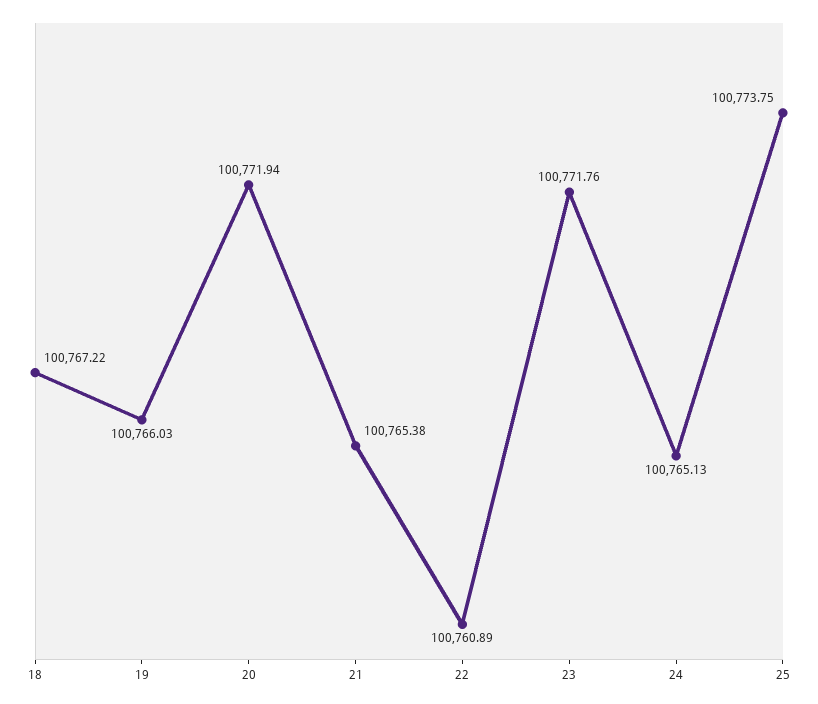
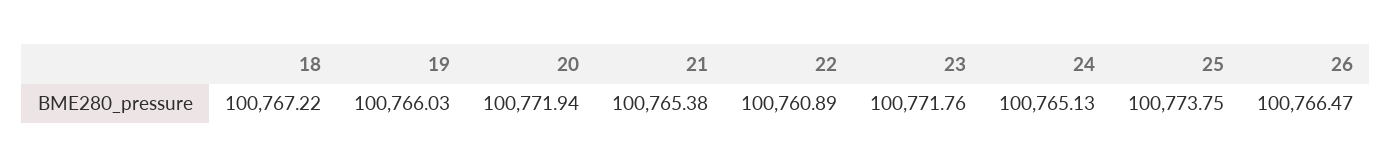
26: none -> 100766.47

